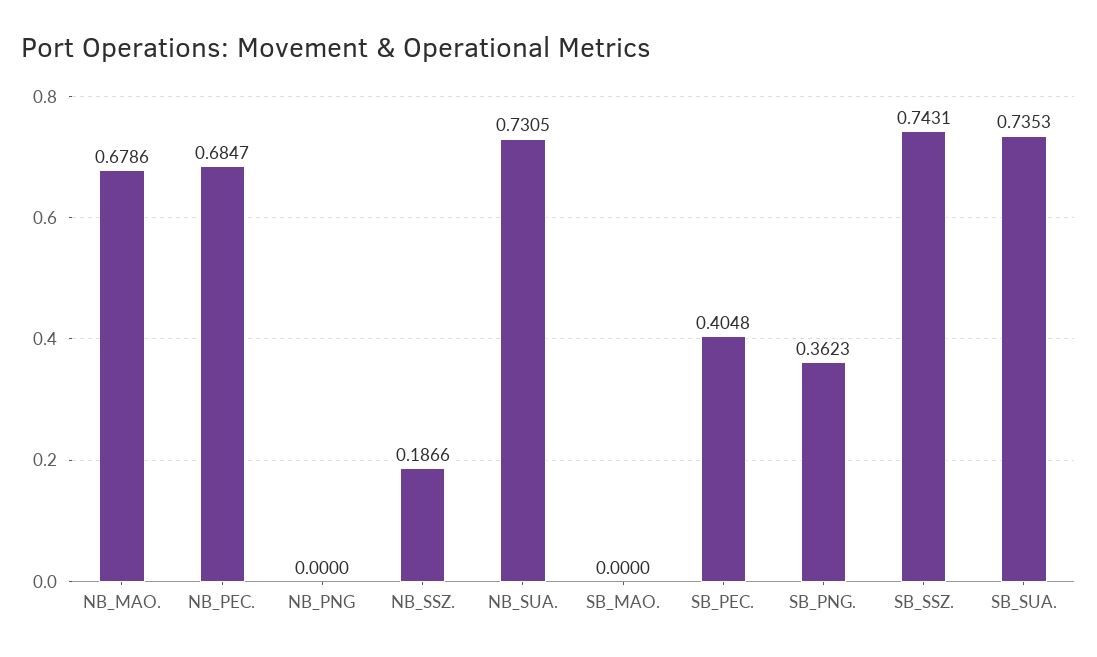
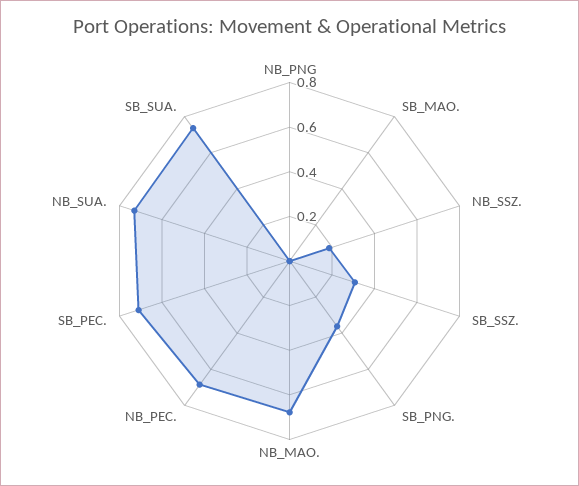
SB_PEC.: 0.4048 -> 0.7
SB_SSZ.: 0.7431 -> 0.3

